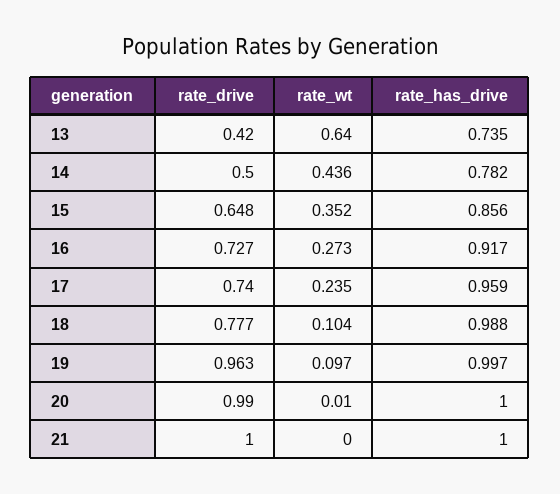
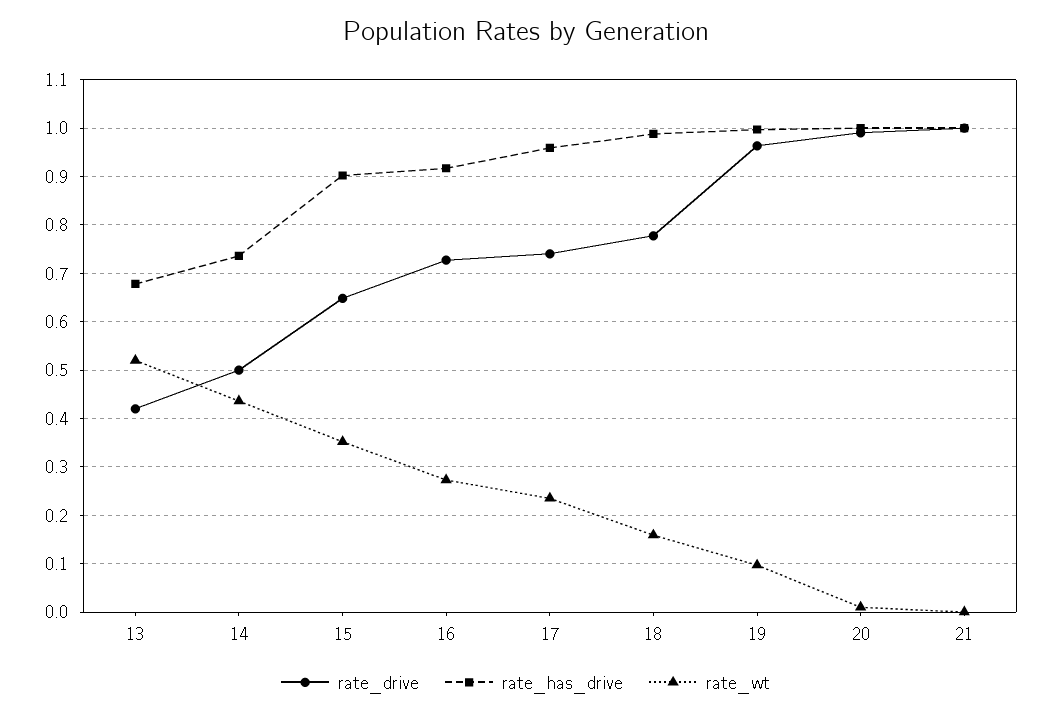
rate_wt, 13: 0.64 -> 0.52
rate_has_drive, 13: 0.735 -> 0.68
rate_has_drive, 14: 0.782 -> 0.74
rate_has_drive, 15: 0.856 -> 0.9
rate_wt, 18: 0.104 -> 0.16

